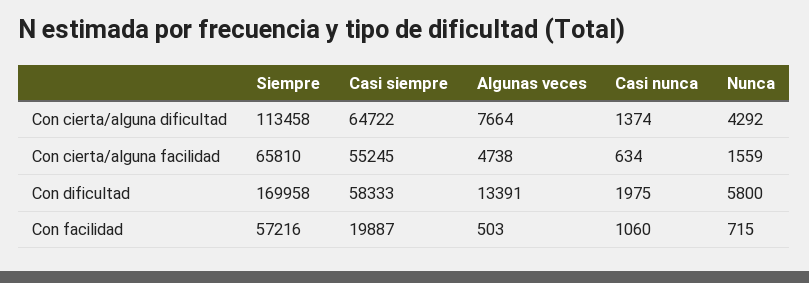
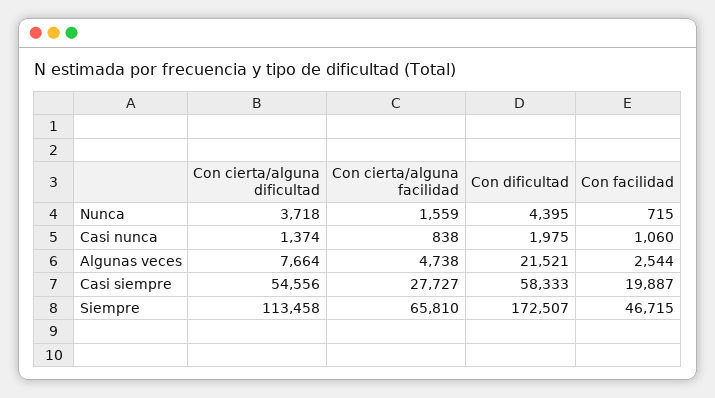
Casi siempre, Con cierta/alguna dificultad: 64722 -> 54556
Nunca, Con cierta/alguna dificultad: 4292 -> 3718
Casi siempre, Con cierta/alguna facilidad: 55245 -> 27727
Casi nunca, Con cierta/alguna facilidad: 634 -> 838
Siempre, Con dificultad: 169958 -> 172507
Algunas veces, Con dificultad: 13391 -> 21521
Nunca, Con dificultad: 5800 -> 4395
Siempre, Con facilidad: 57216 -> 46715
Algunas veces, Con facilidad: 503 -> 2544

